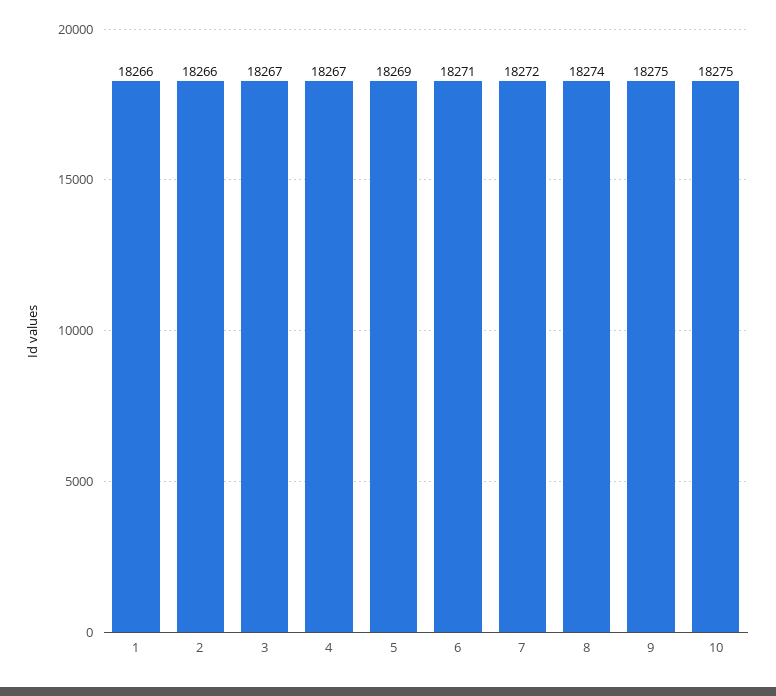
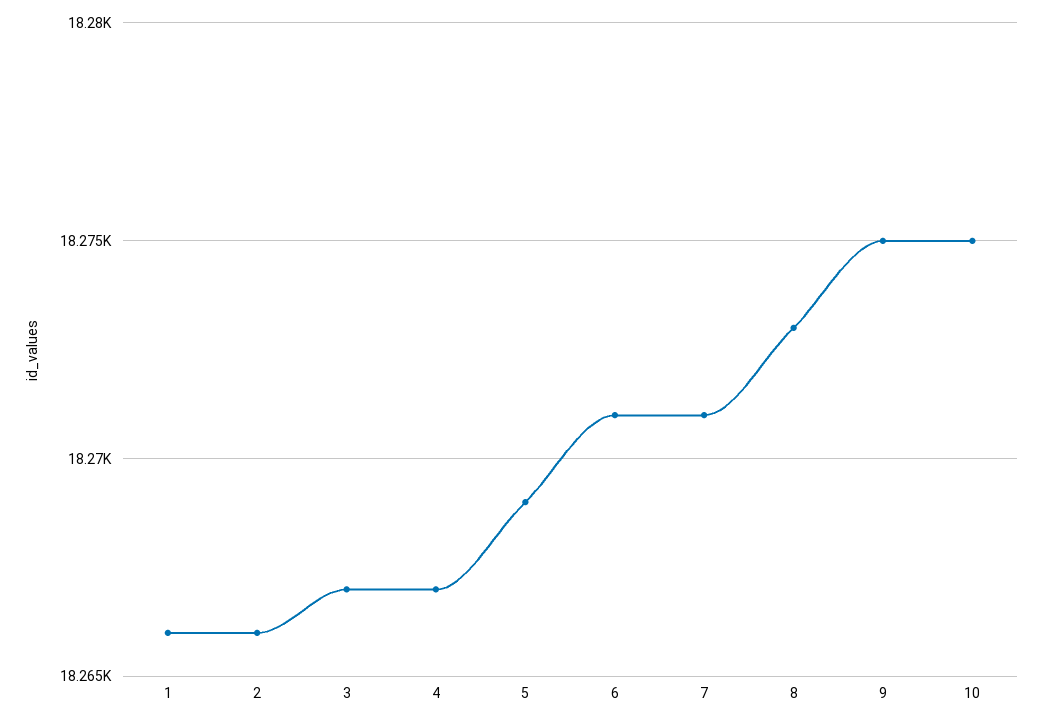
7: 18272 -> 18271
8: 18274 -> 18273

